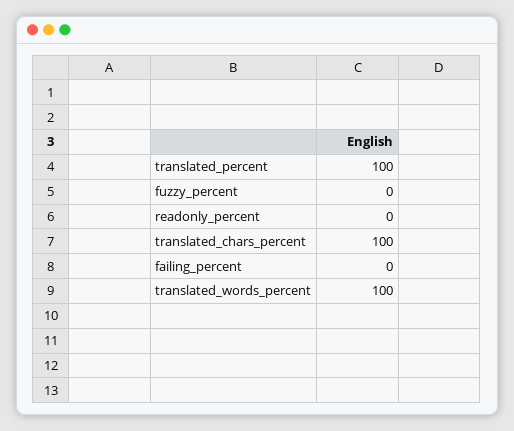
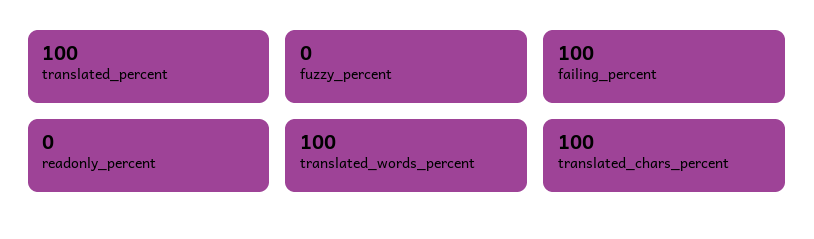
failing_percent: 0 -> 100

